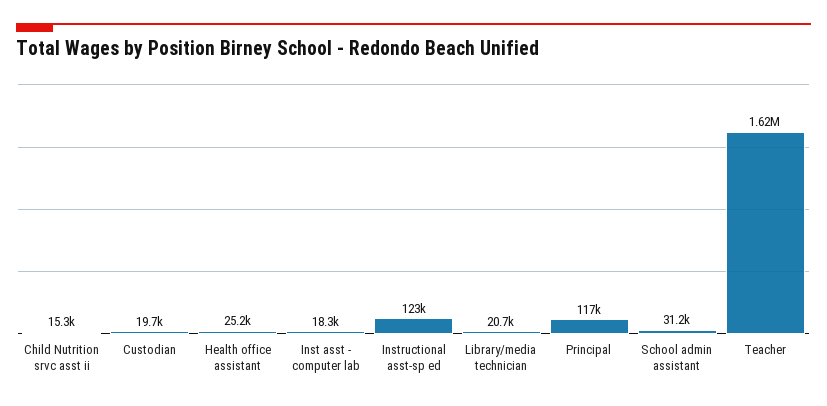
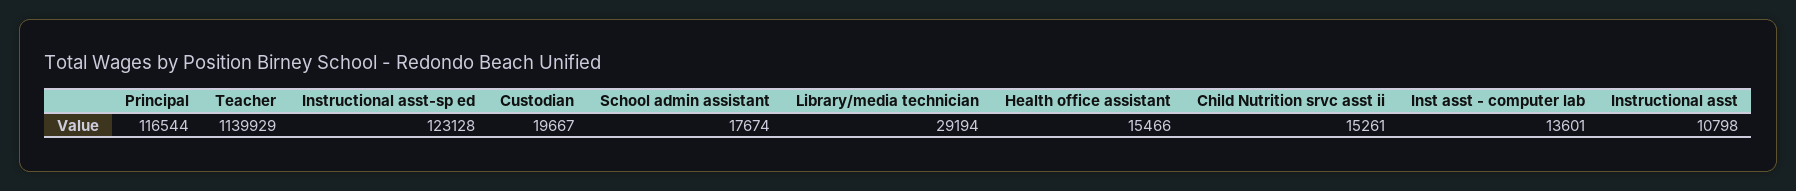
Health office assistant: 25200 -> 15466
Inst asst - computer lab: 18300 -> 13601
Library/media technician: 20700 -> 29194
School admin assistant: 31200 -> 17674
Teacher: 1620000 -> 1139929
Instructional asst: none -> 10798

